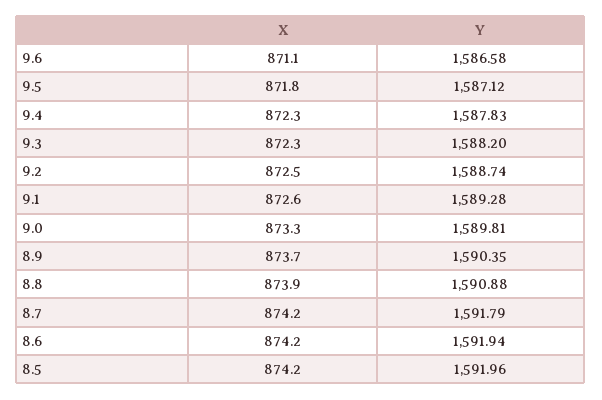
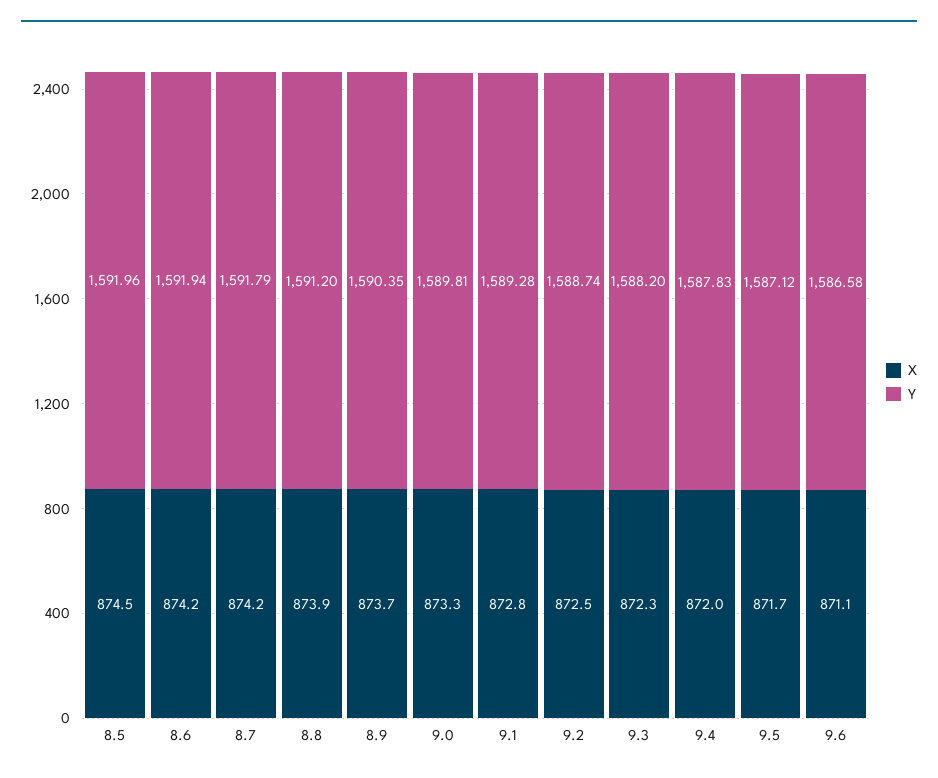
X, 9.5: 871.8 -> 871.7
X, 9.4: 872.3 -> 872
X, 9.1: 872.6 -> 872.8
Y, 8.8: 1590.88 -> 1591.2
X, 8.5: 874.2 -> 874.5

